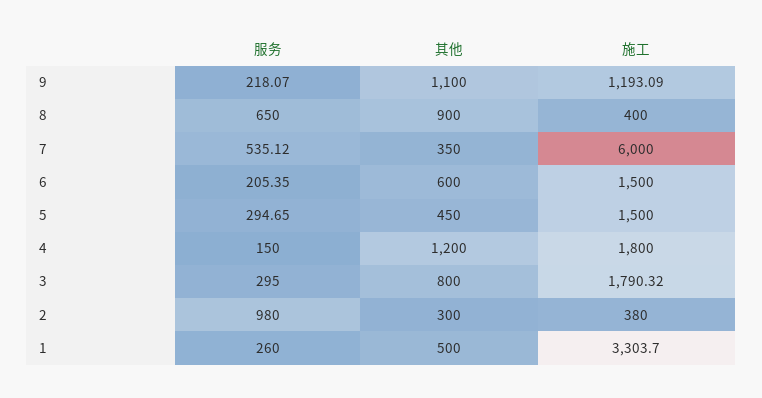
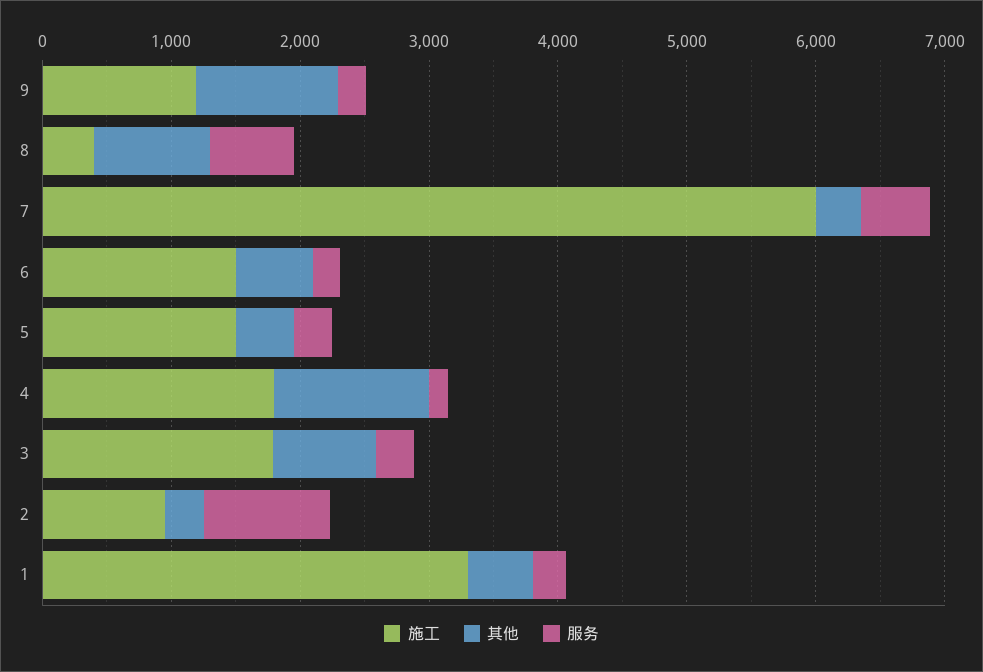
施工, 2: 380 -> 1000

